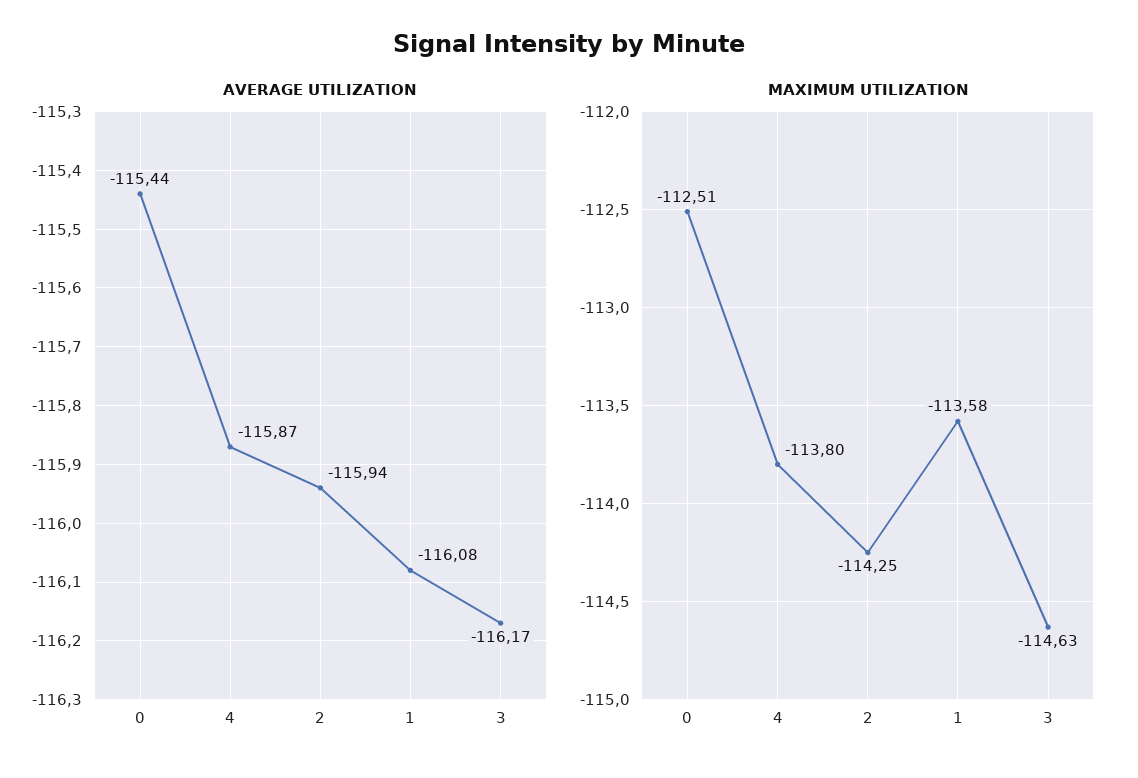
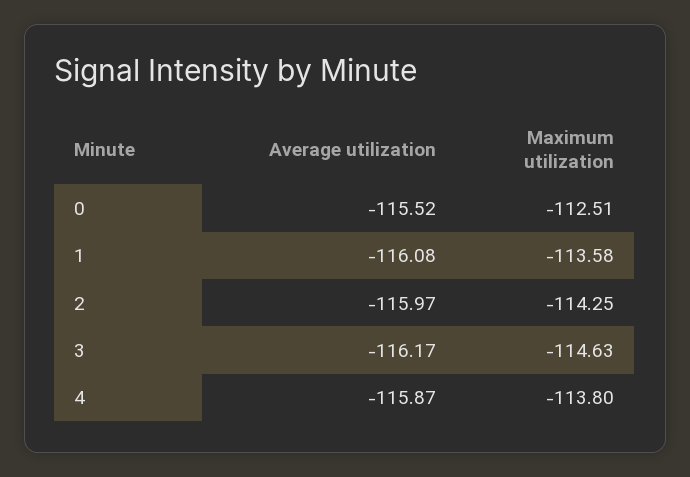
AVERAGE UTILIZATION, 0: -115.44 -> -115.52
AVERAGE UTILIZATION, 2: -115.94 -> -115.97

